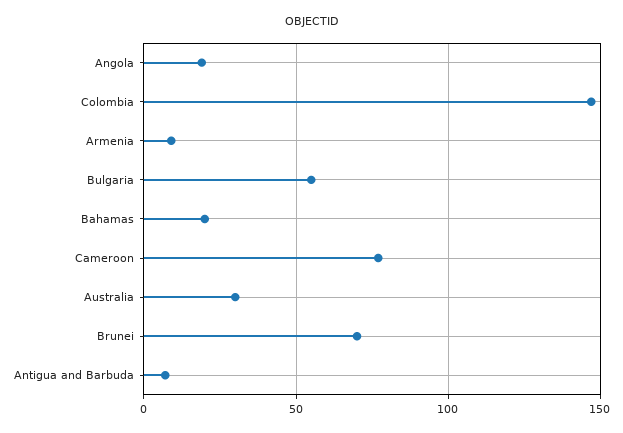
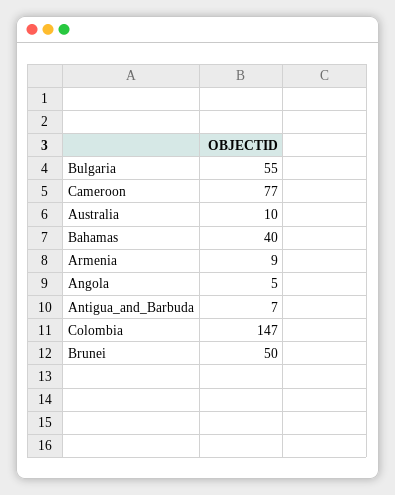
Angola: 20 -> 5
Bahamas: 20 -> 40
Australia: 30 -> 10
Brunei: 70 -> 50

